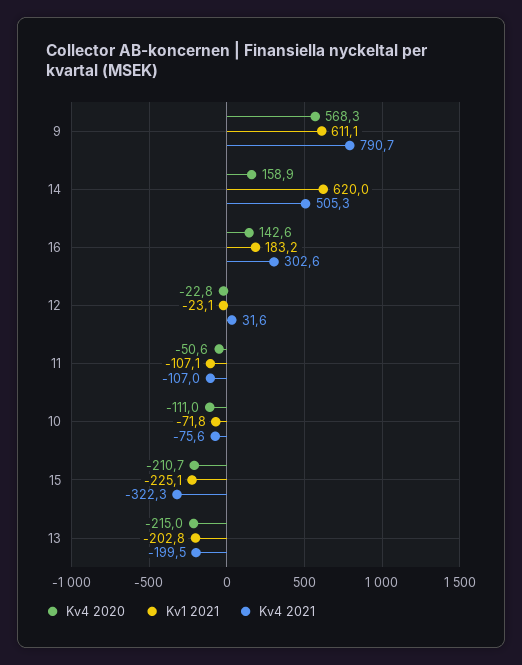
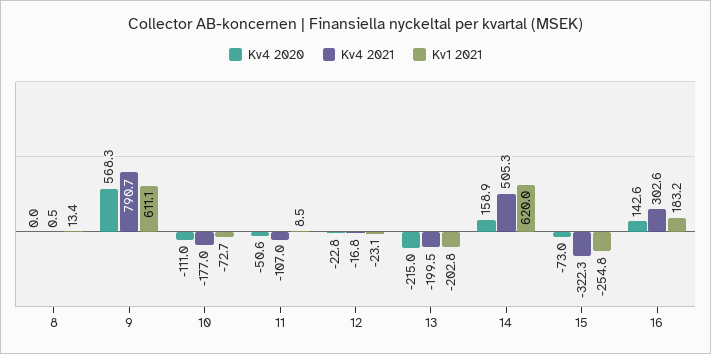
Kv4 2021, 12: 31.6 -> -16.8
Kv1 2021, 11: -107.1 -> 8.5
Kv1 2021, 10: -71.8 -> -72.7
Kv4 2021, 10: -75.6 -> -177
Kv4 2020, 15: -210.7 -> -73
Kv1 2021, 15: -225.1 -> -254.8
Kv4 2020, 8: none -> 0
Kv4 2021, 8: none -> 0.5
Kv1 2021, 8: none -> 13.4

